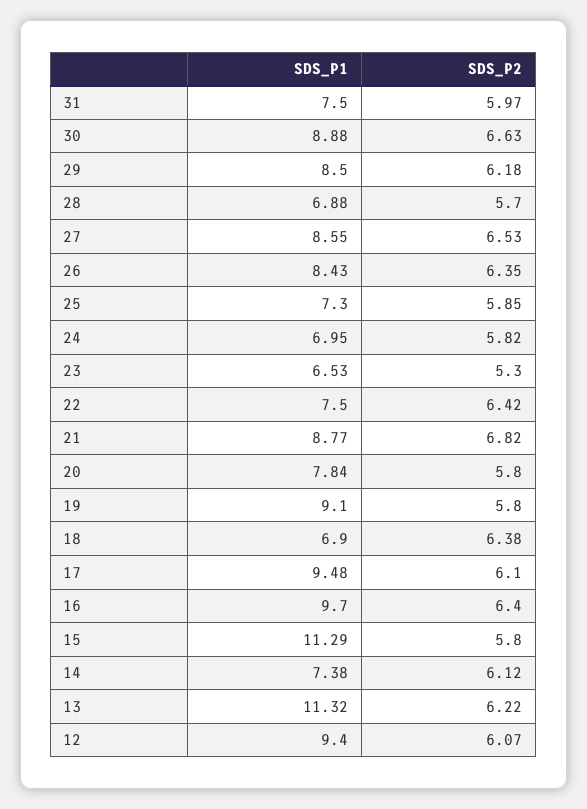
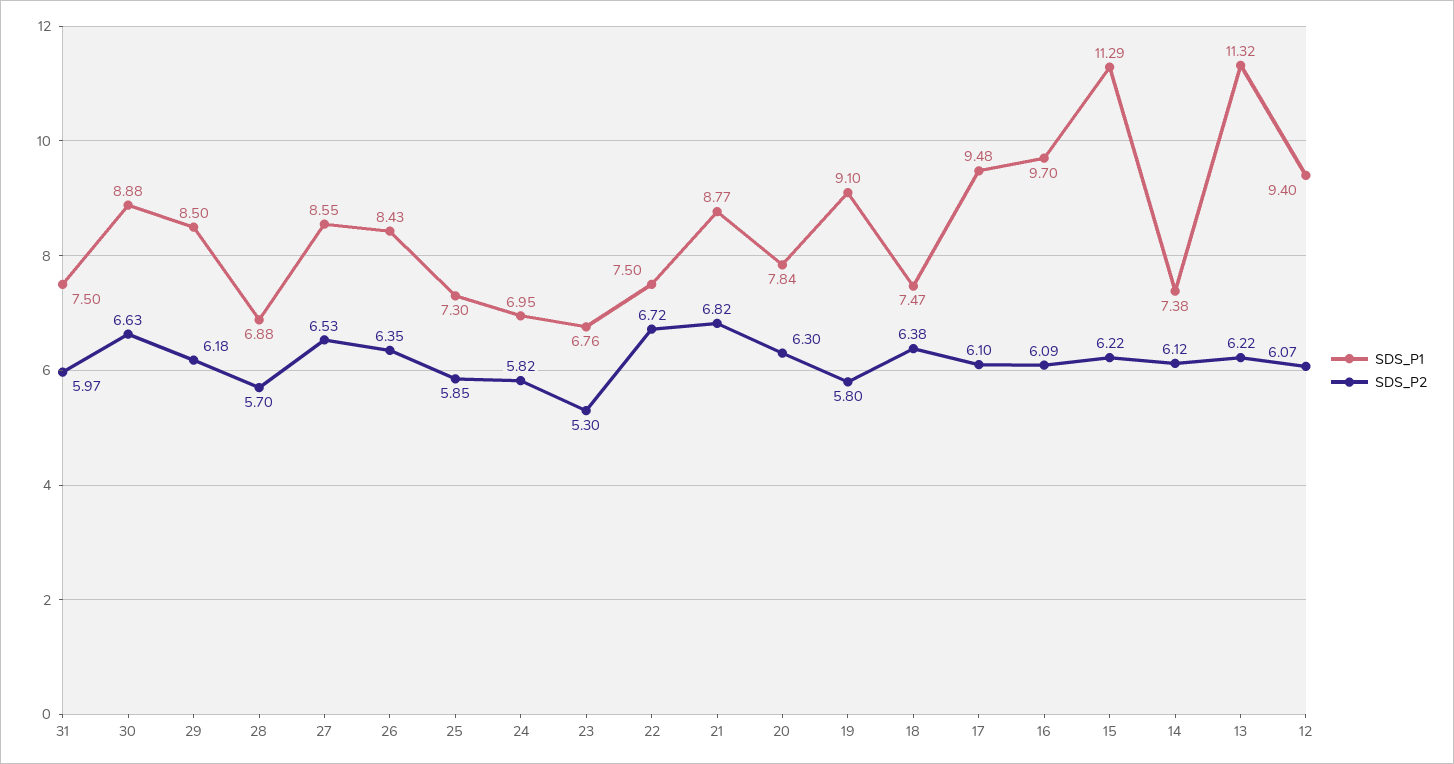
SDS_P1, 23: 6.53 -> 6.76
SDS_P2, 22: 6.42 -> 6.72
SDS_P2, 20: 5.8 -> 6.3
SDS_P1, 18: 6.9 -> 7.47
SDS_P2, 16: 6.4 -> 6.09
SDS_P2, 15: 5.8 -> 6.22

